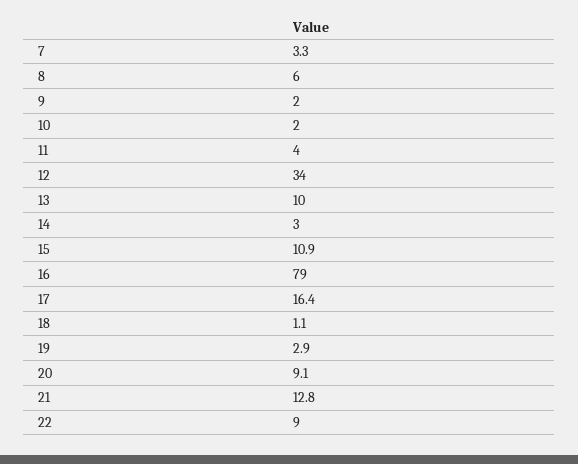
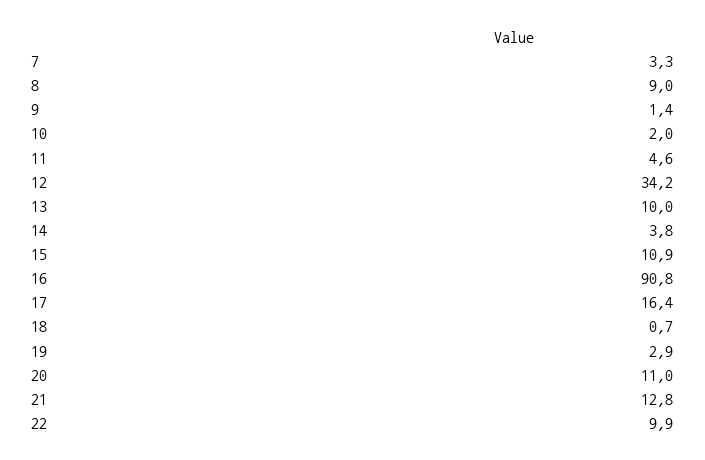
8: 6 -> 9
9: 2 -> 1.4
11: 4 -> 4.6
12: 34 -> 34.2
14: 3 -> 3.8
16: 79 -> 90.8
18: 1.1 -> 0.7
20: 9.1 -> 11
22: 9 -> 9.9

